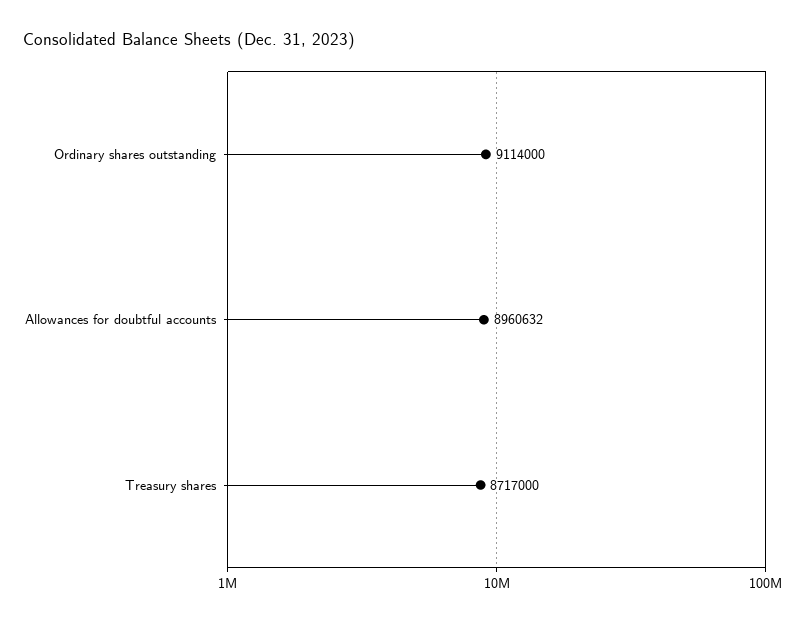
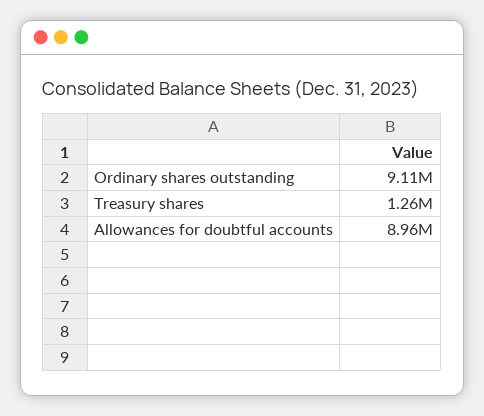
Treasury shares: 8717000 -> 1260000

